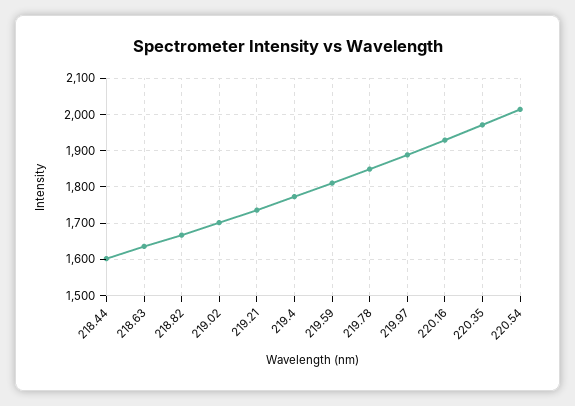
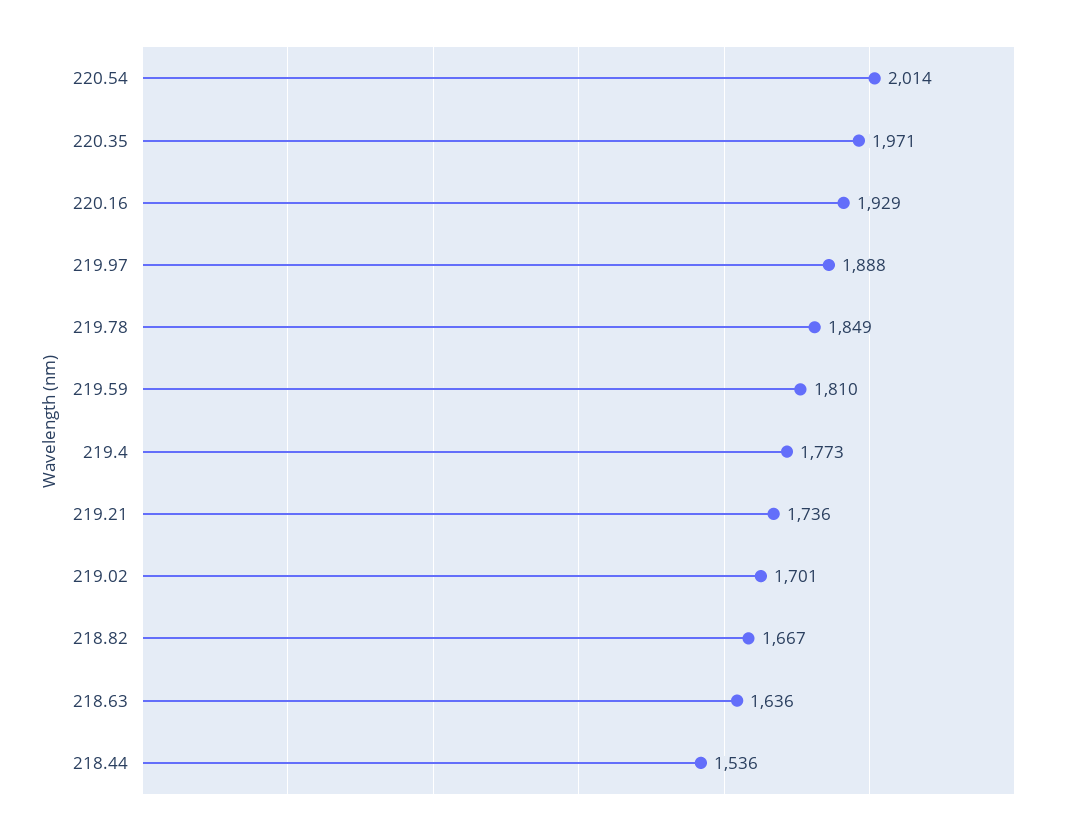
218.44: 1600 -> 1536

